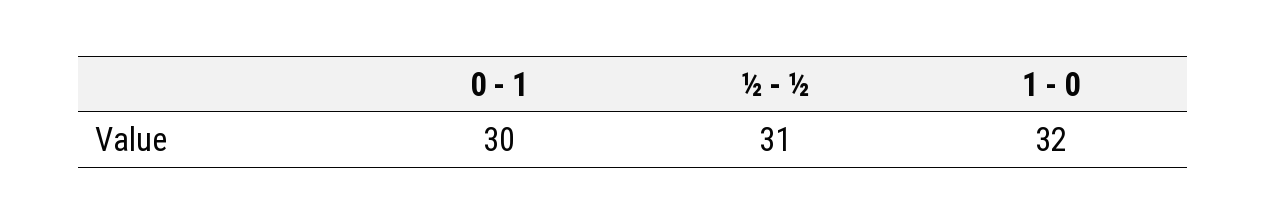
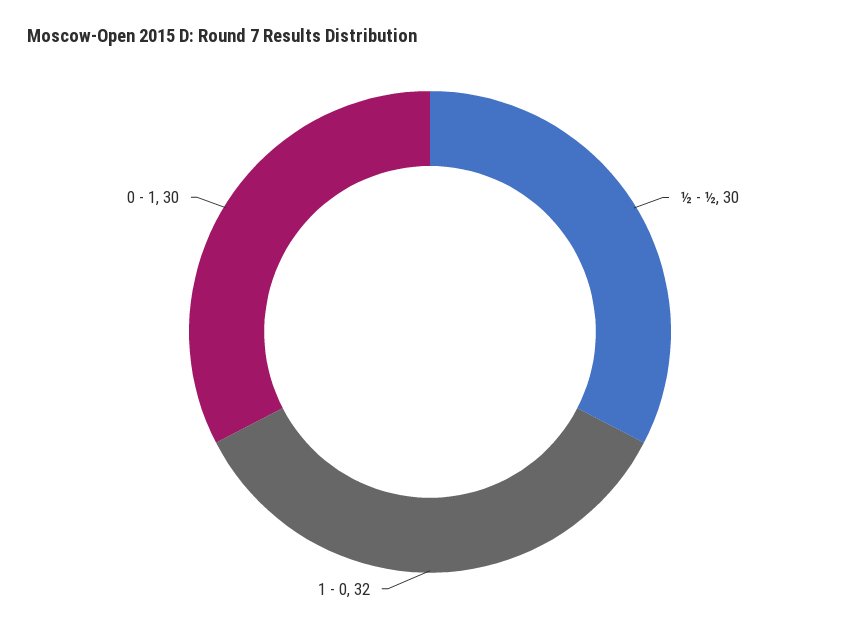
½ - ½: 31 -> 30

